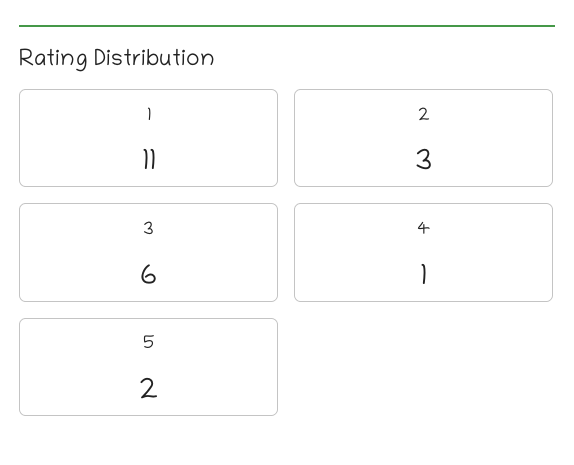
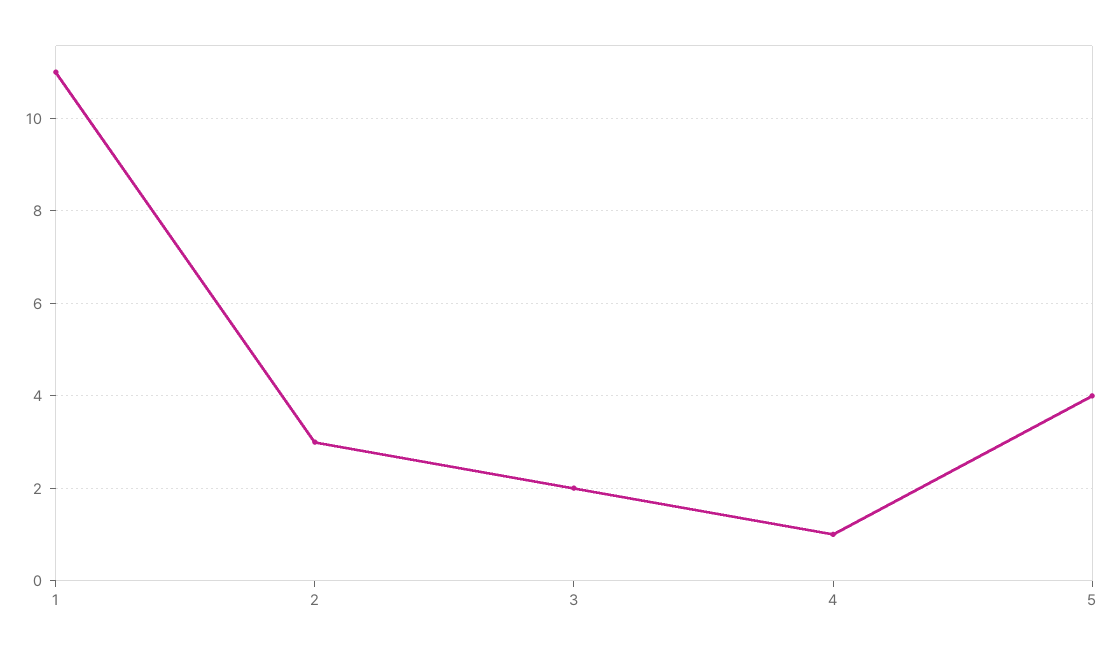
3: 6 -> 2
5: 2 -> 4

